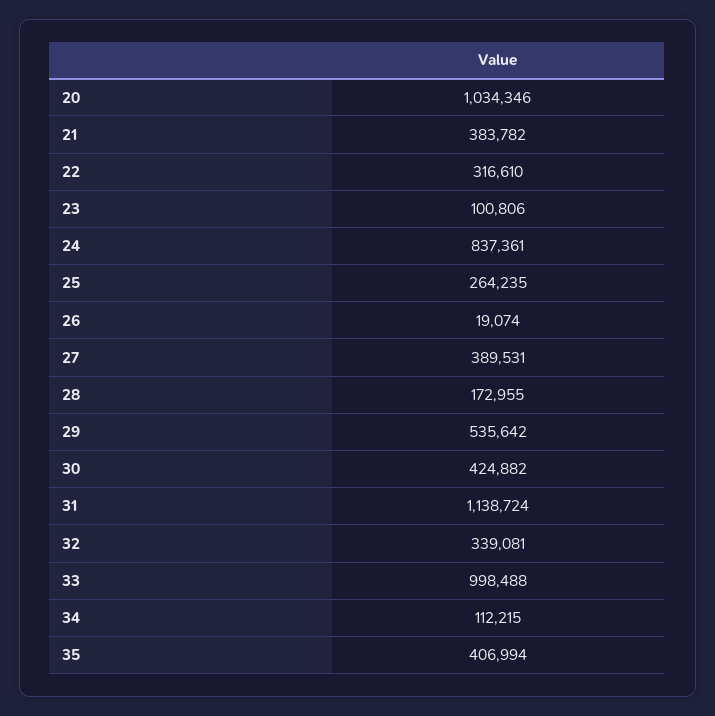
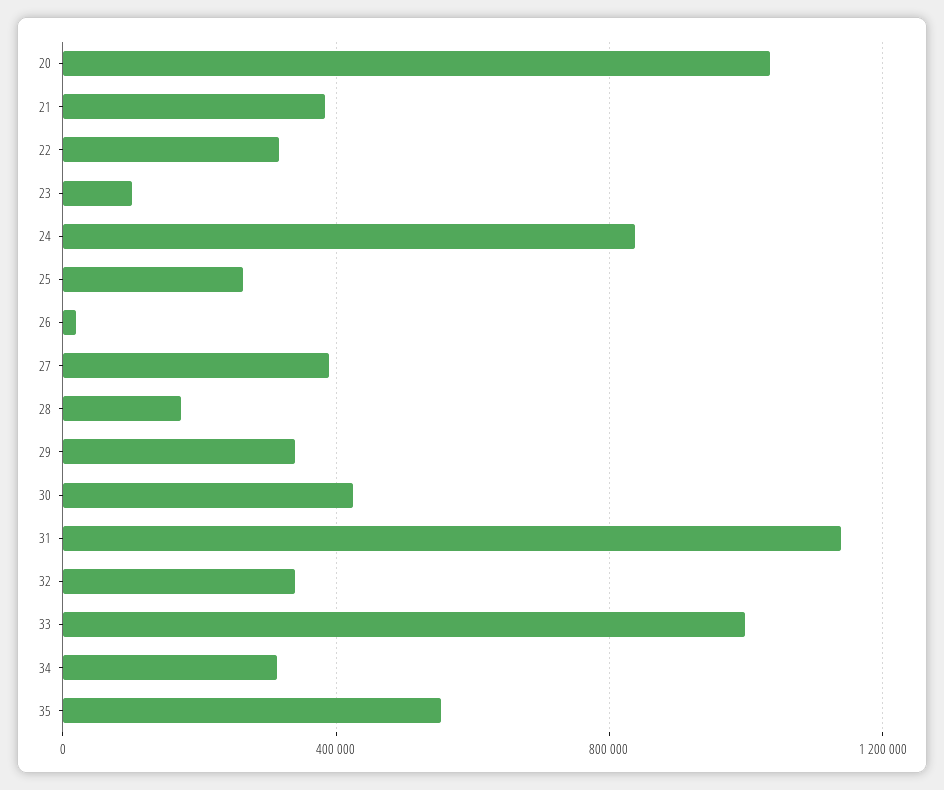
29: 535642 -> 350000
34: 112215 -> 300000
35: 406994 -> 550000

